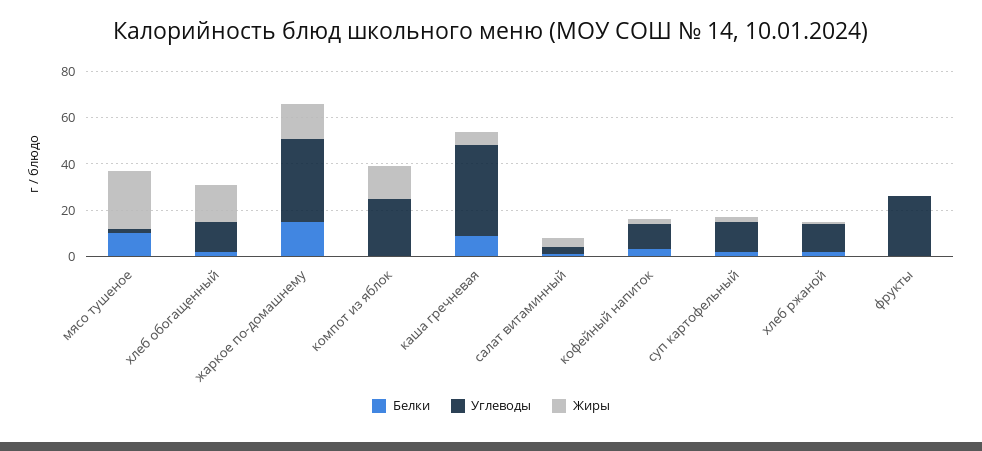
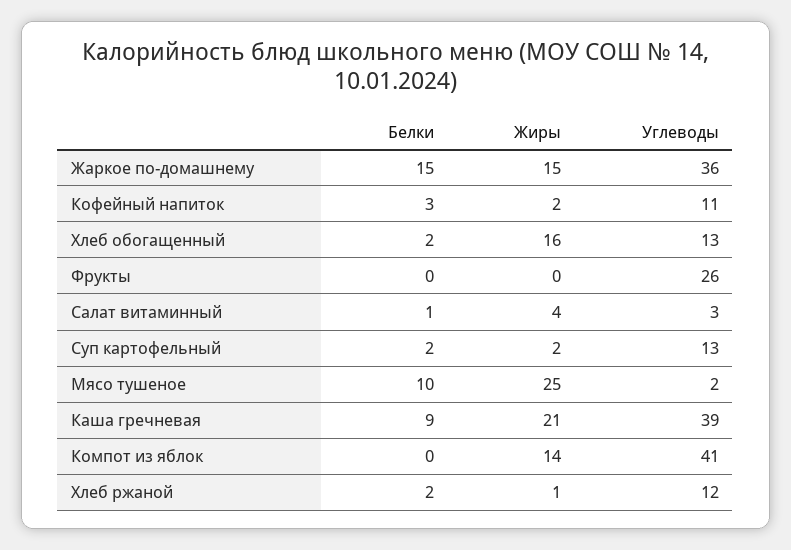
Углеводы, компот из яблок: 25 -> 41
Жиры, каша гречневая: 5 -> 21

